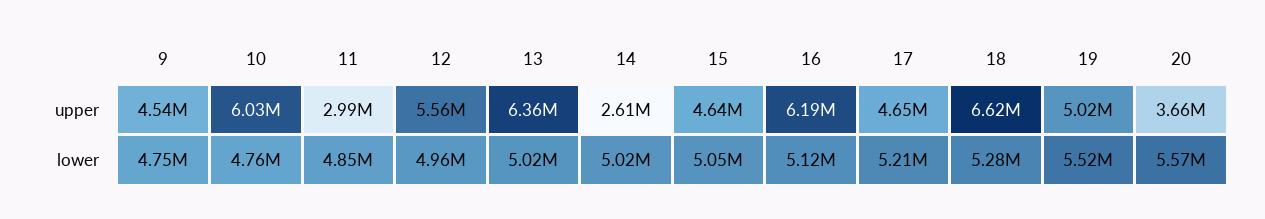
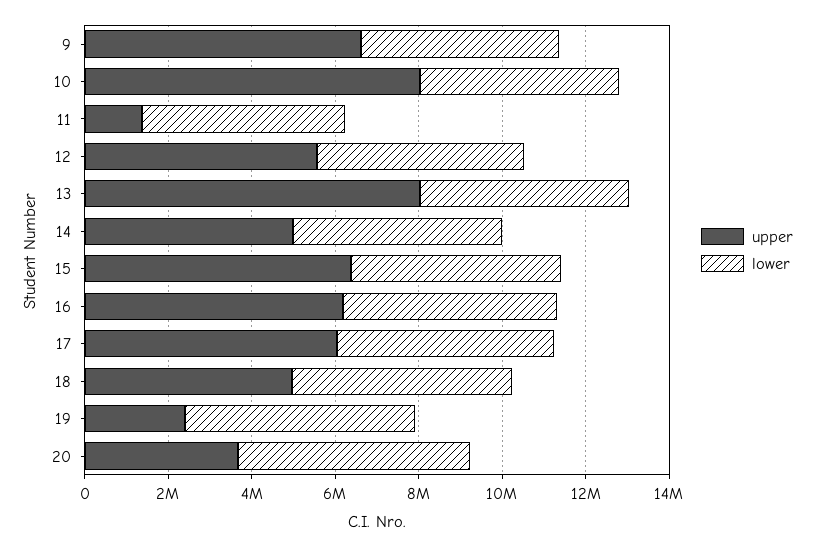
upper, 9: 4540000 -> 6500000
upper, 10: 6030000 -> 8000000
upper, 11: 2990000 -> 1500000
upper, 13: 6360000 -> 8000000
upper, 14: 2610000 -> 5000000
upper, 15: 4640000 -> 6500000
upper, 17: 4650000 -> 6000000
upper, 18: 6620000 -> 5000000
upper, 19: 5020000 -> 2500000

